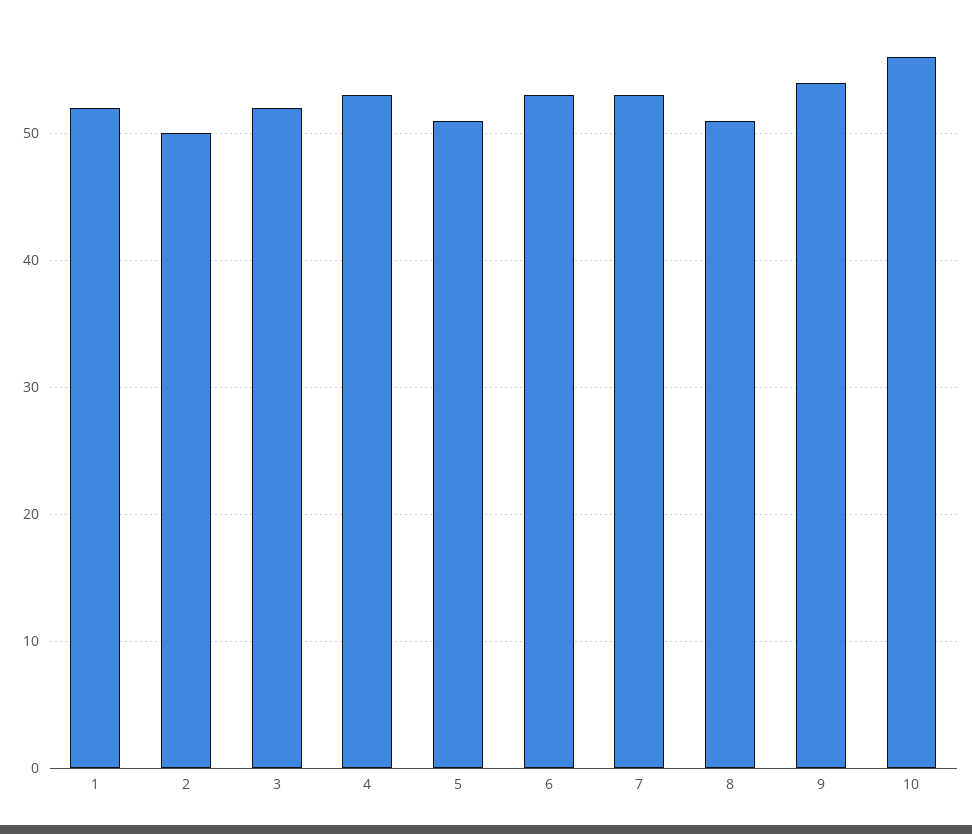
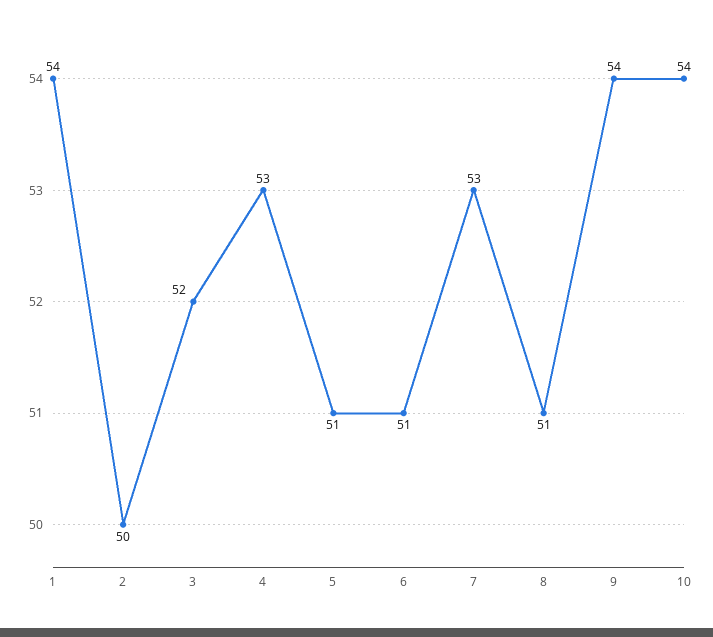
1: 52 -> 54
6: 53 -> 51
10: 56 -> 54

